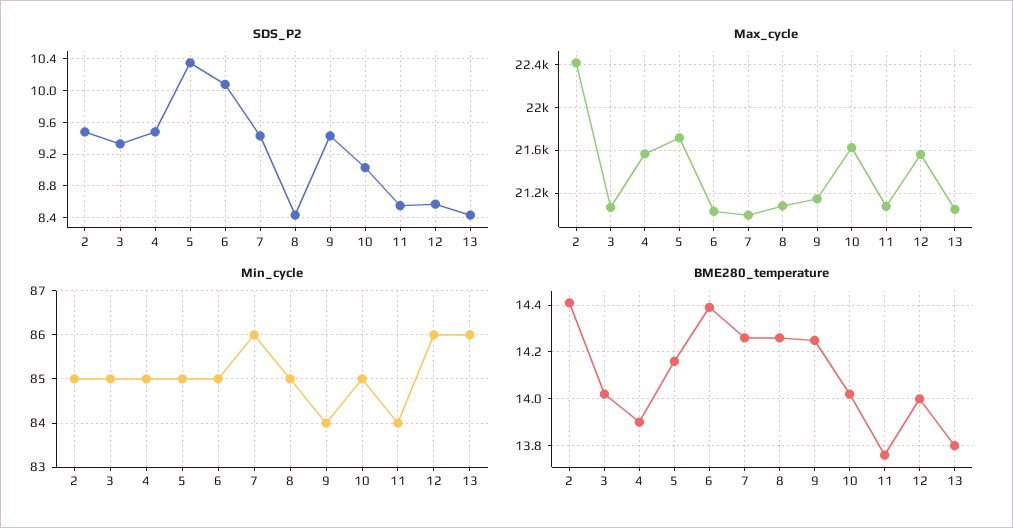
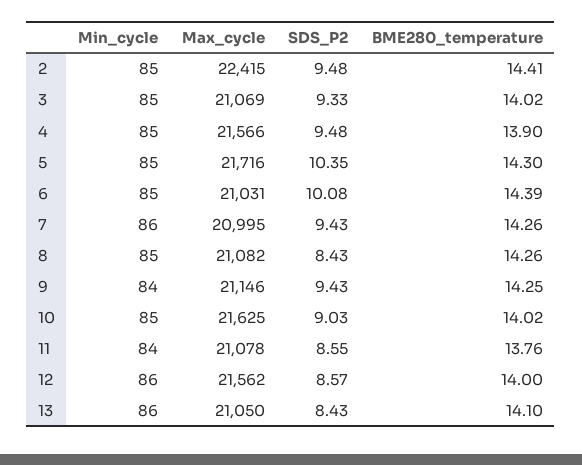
BME280_temperature, 5: 14.15 -> 14.3
BME280_temperature, 13: 13.8 -> 14.1

